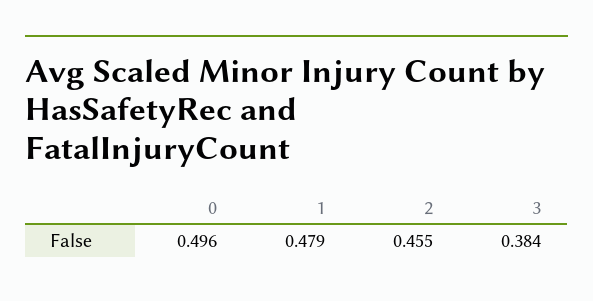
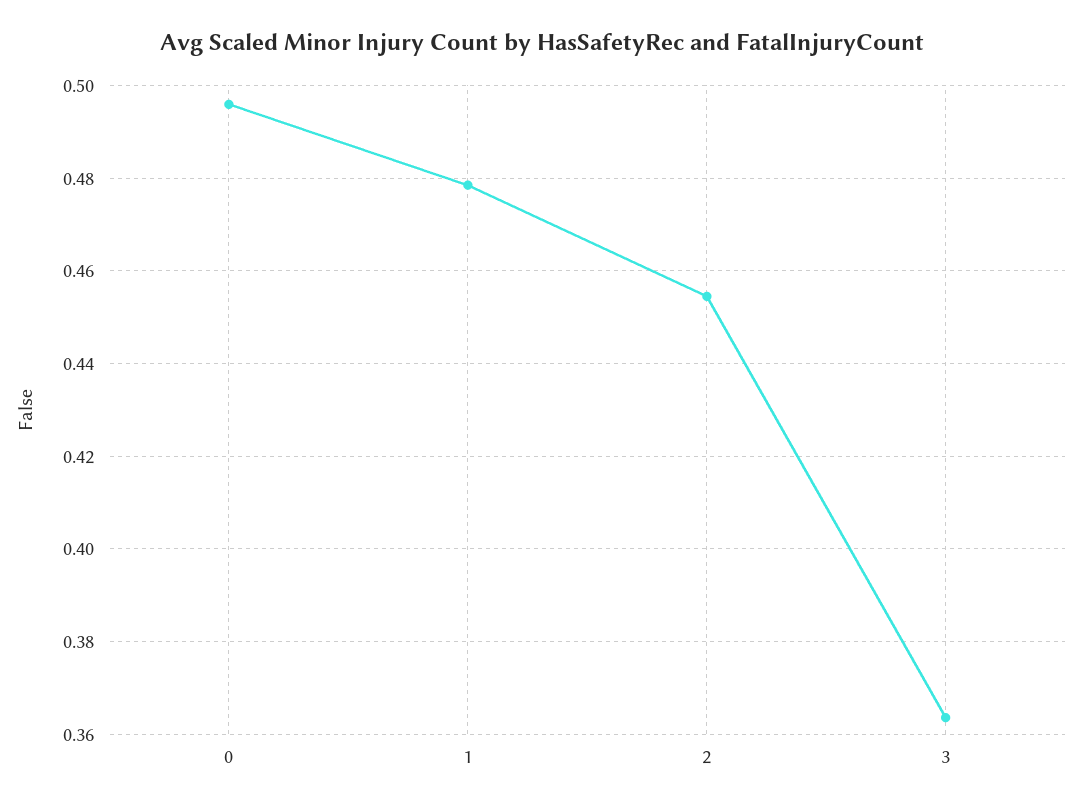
3: 0.384 -> 0.364

